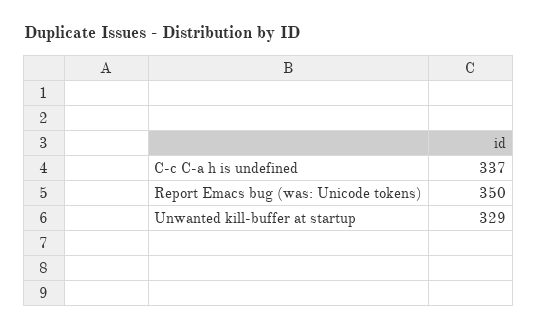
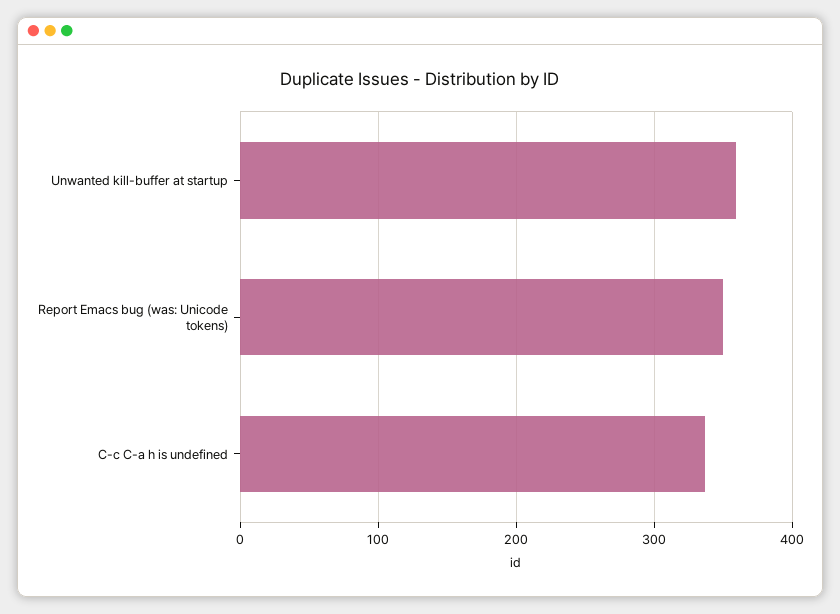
Unwanted kill-buffer at startup: 329 -> 360

